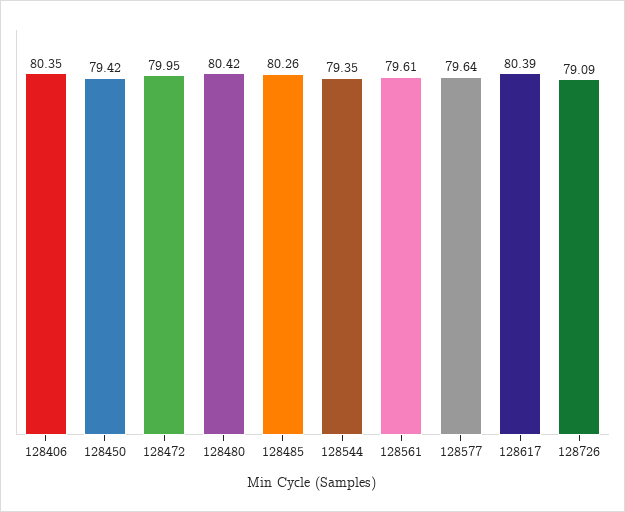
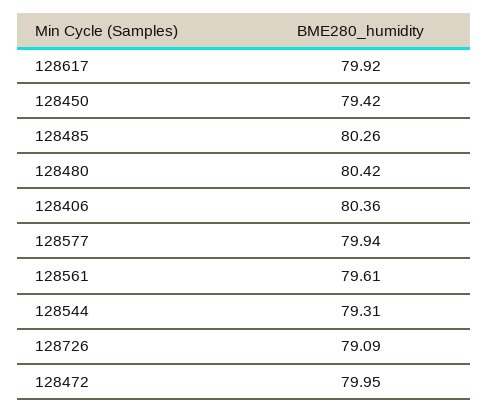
128406: 80.35 -> 80.36
128544: 79.35 -> 79.31
128577: 79.64 -> 79.94
128617: 80.39 -> 79.92

